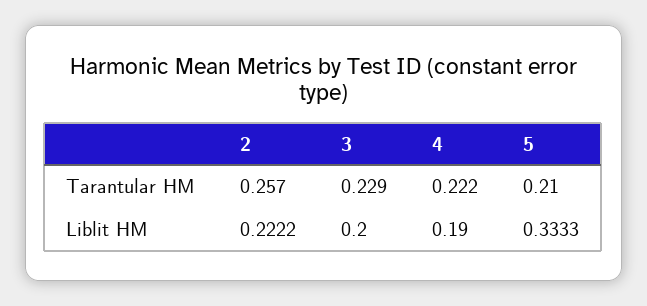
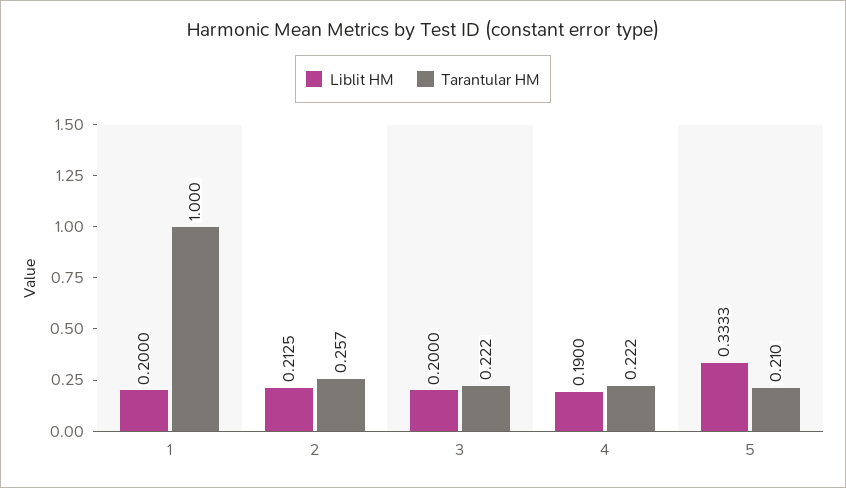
Tarantular HM, 3: 0.229 -> 0.222
Liblit HM, 2: 0.2222 -> 0.2125
Liblit HM, 1: none -> 0.2
Tarantular HM, 1: none -> 1

